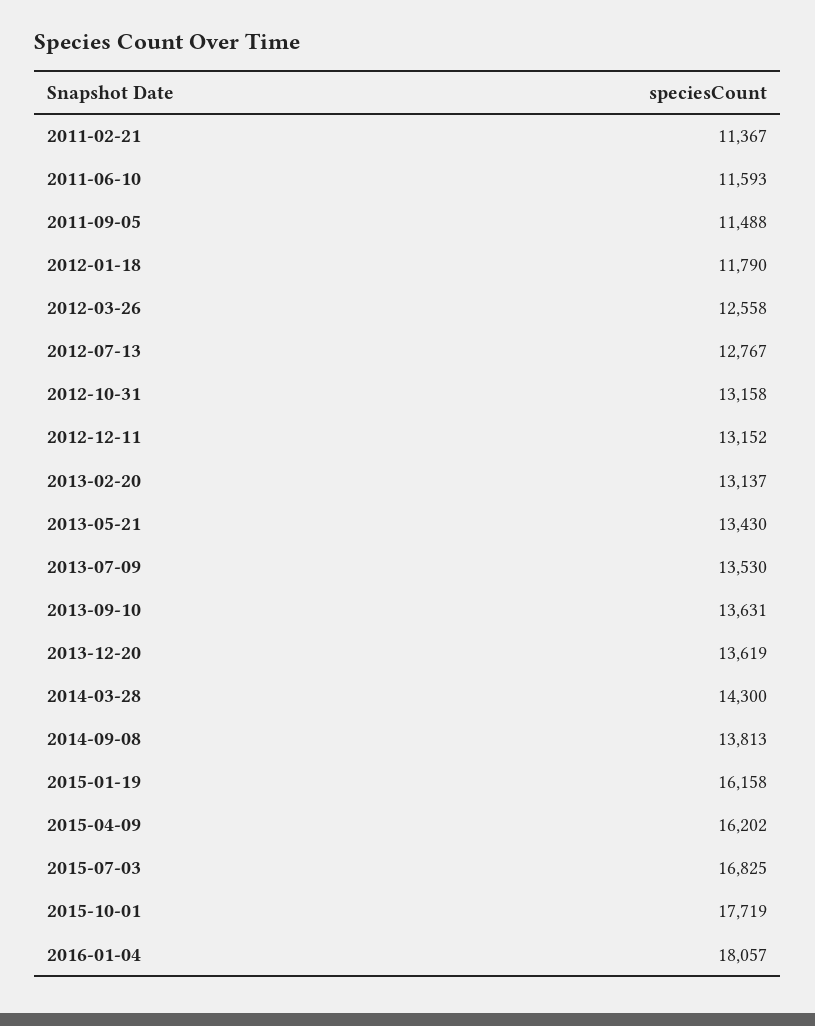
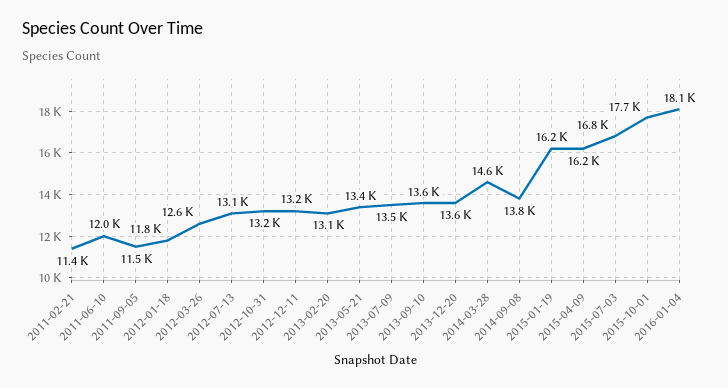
2011-06-10: 11593 -> 12000
2012-07-13: 12767 -> 13100
2014-03-28: 14300 -> 14600

